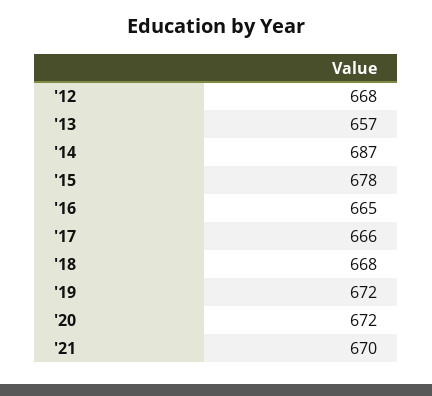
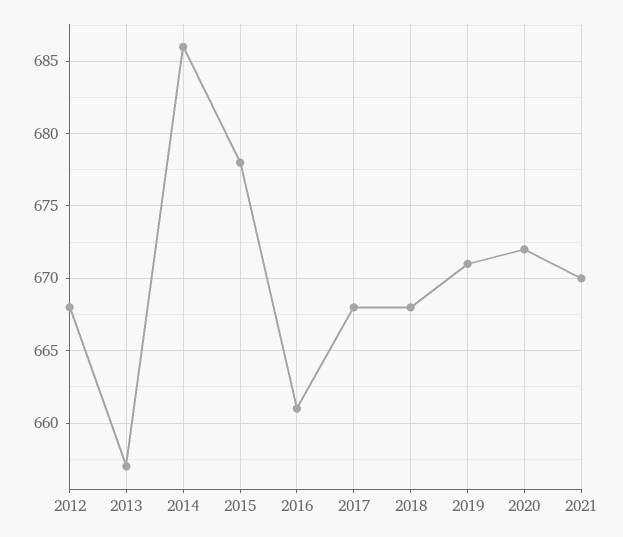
'14: 687 -> 686
'16: 665 -> 661
'17: 666 -> 668
'19: 672 -> 671

